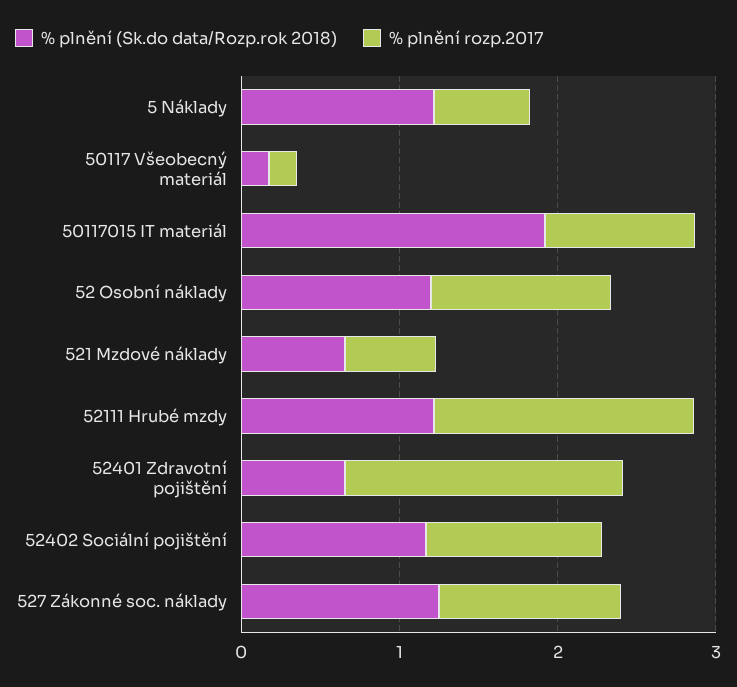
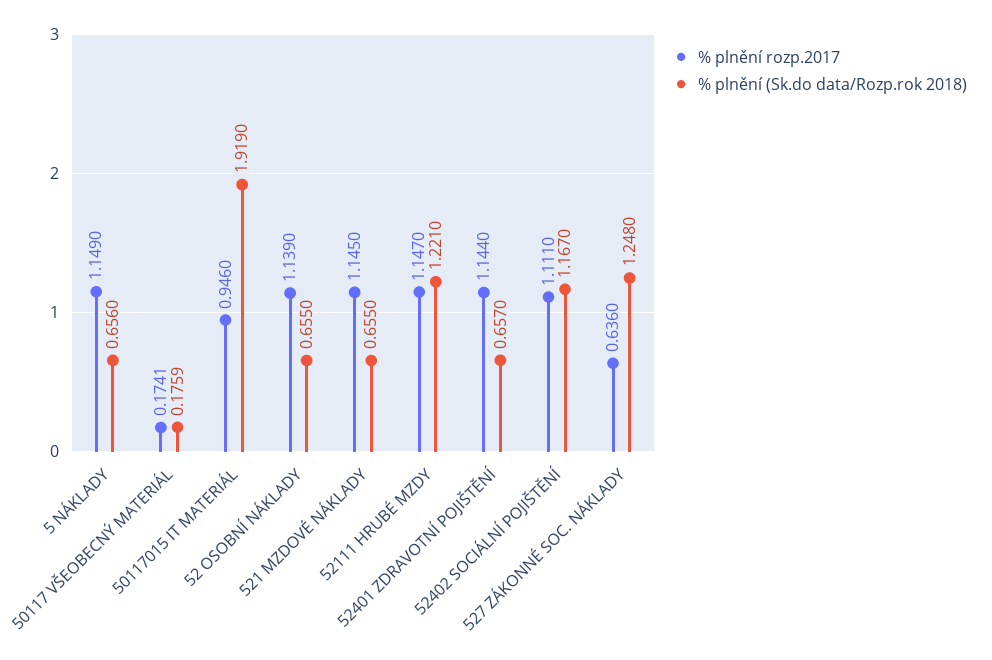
% plnění (Sk.do data/Rozp.rok 2018), 5 Náklady: 1.2 -> 0.656
% plnění rozp.2017, 5 Náklady: 0.6 -> 1.149
% plnění (Sk.do data/Rozp.rok 2018), 52 Osobní náklady: 1.2 -> 0.655
% plnění rozp.2017, 521 Mzdové náklady: 0.6 -> 1.145
% plnění rozp.2017, 52111 Hrubé mzdy: 1.6 -> 1.147
% plnění rozp.2017, 52401 Zdravotní pojištění: 1.8 -> 1.144
% plnění rozp.2017, 527 Zákonné soc. náklady: 1.2 -> 0.636

